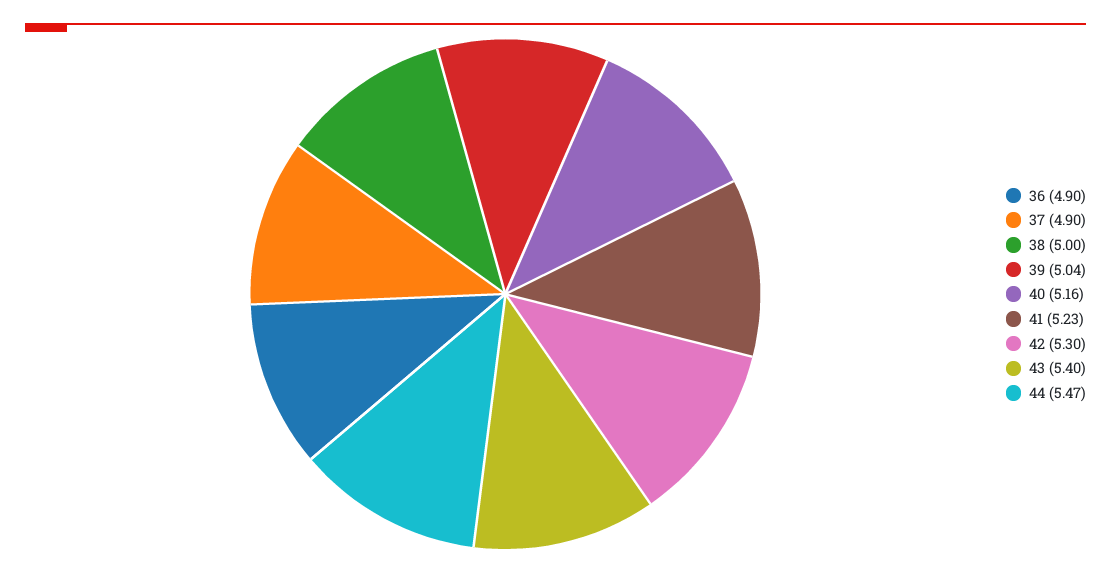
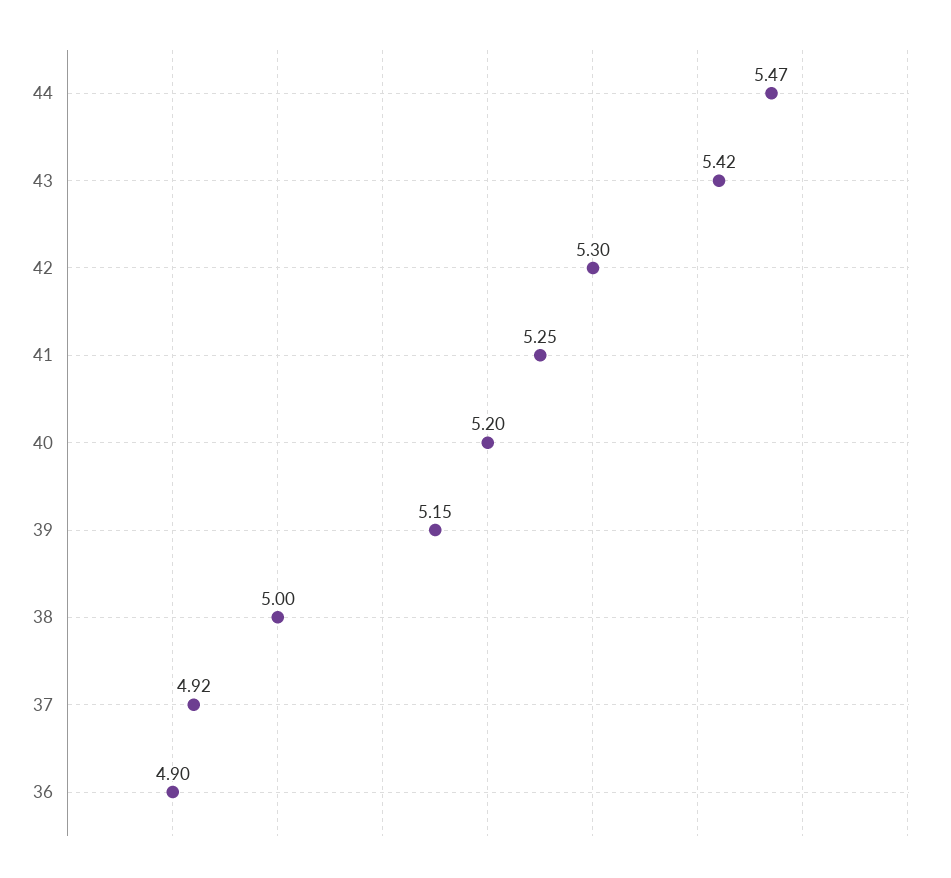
37: 4.9 -> 4.92
39: 5.04 -> 5.15
40: 5.16 -> 5.2
41: 5.23 -> 5.25
43: 5.4 -> 5.42

